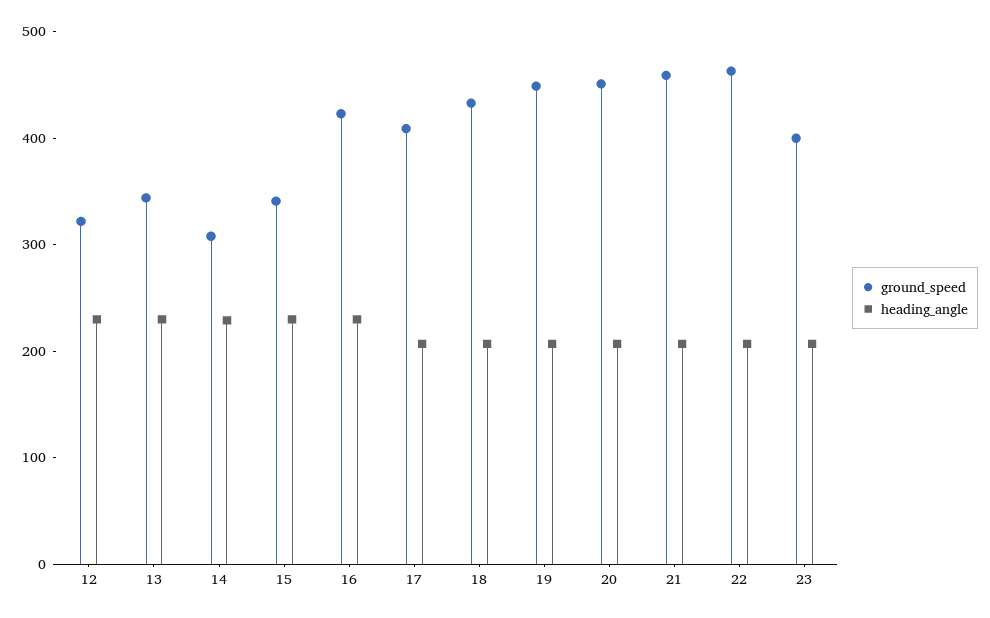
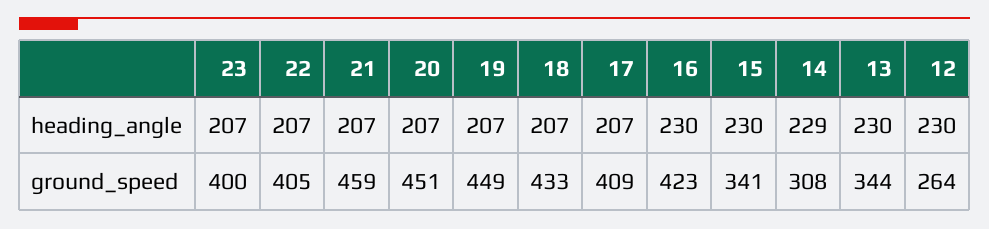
ground_speed, 12: 320 -> 264
ground_speed, 22: 460 -> 405

